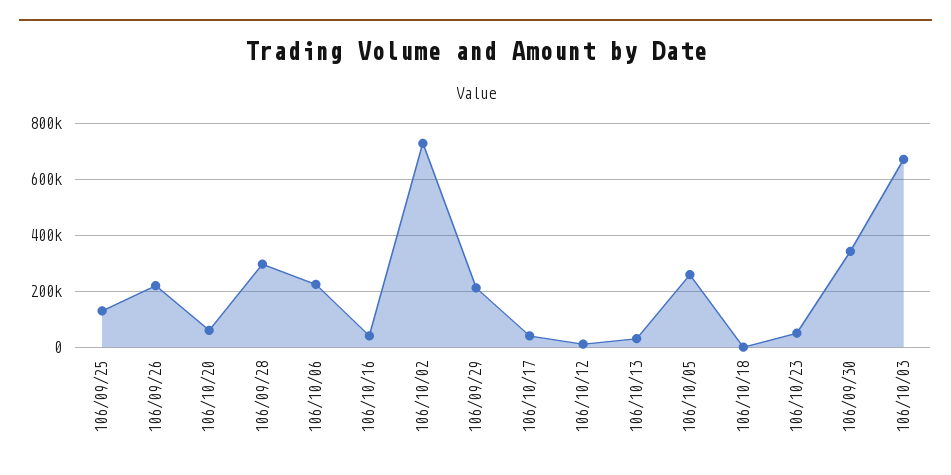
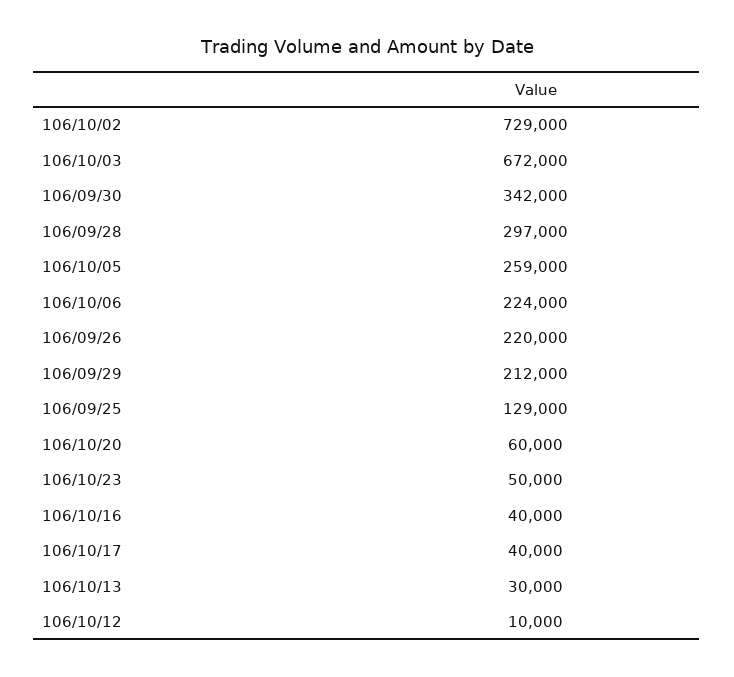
106/10/18: 0 -> none

